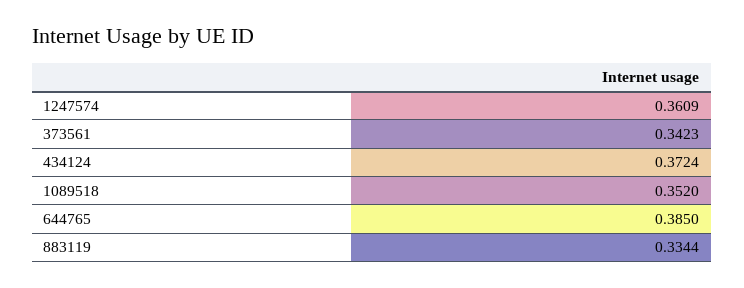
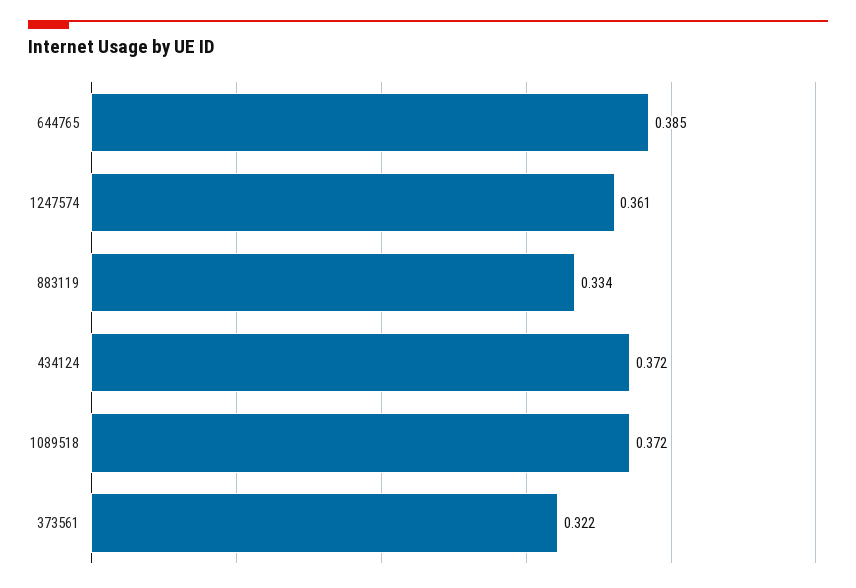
373561: 0.3423 -> 0.322
1089518: 0.352 -> 0.372

